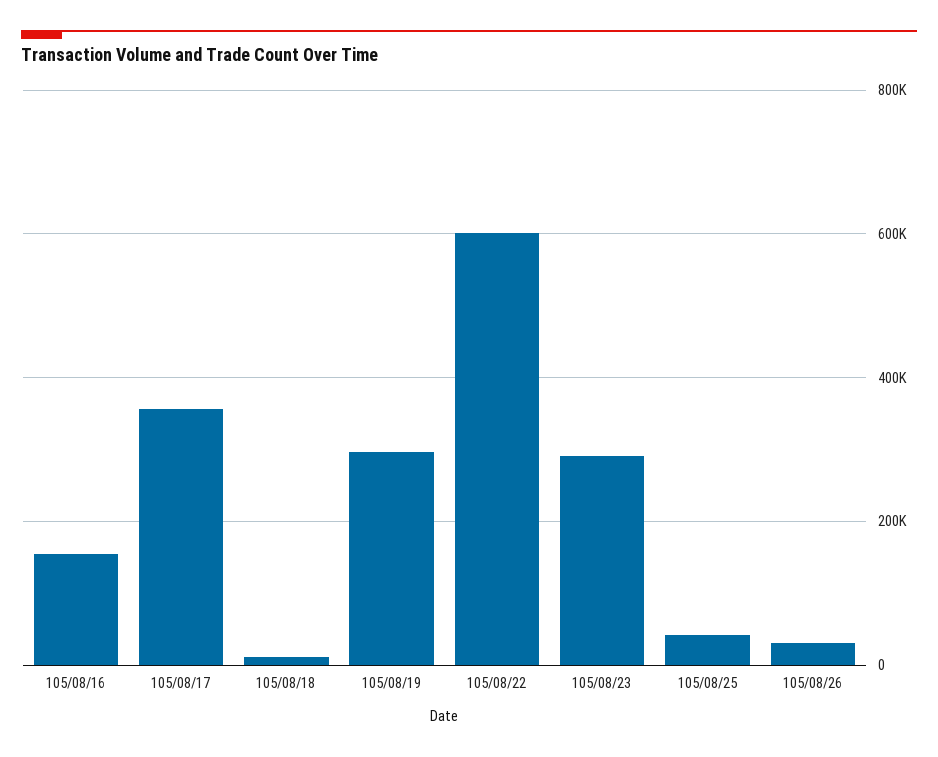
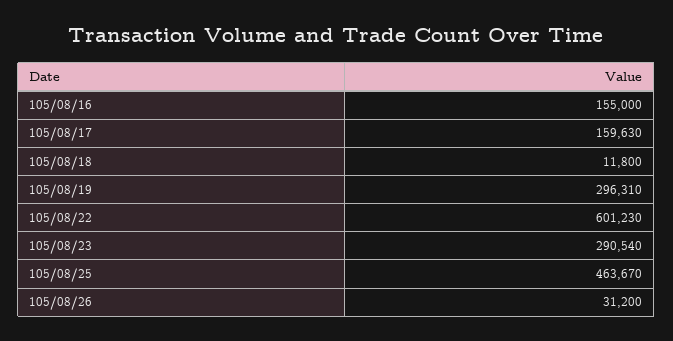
105/08/17: 360000 -> 159630
105/08/25: 40000 -> 463670

